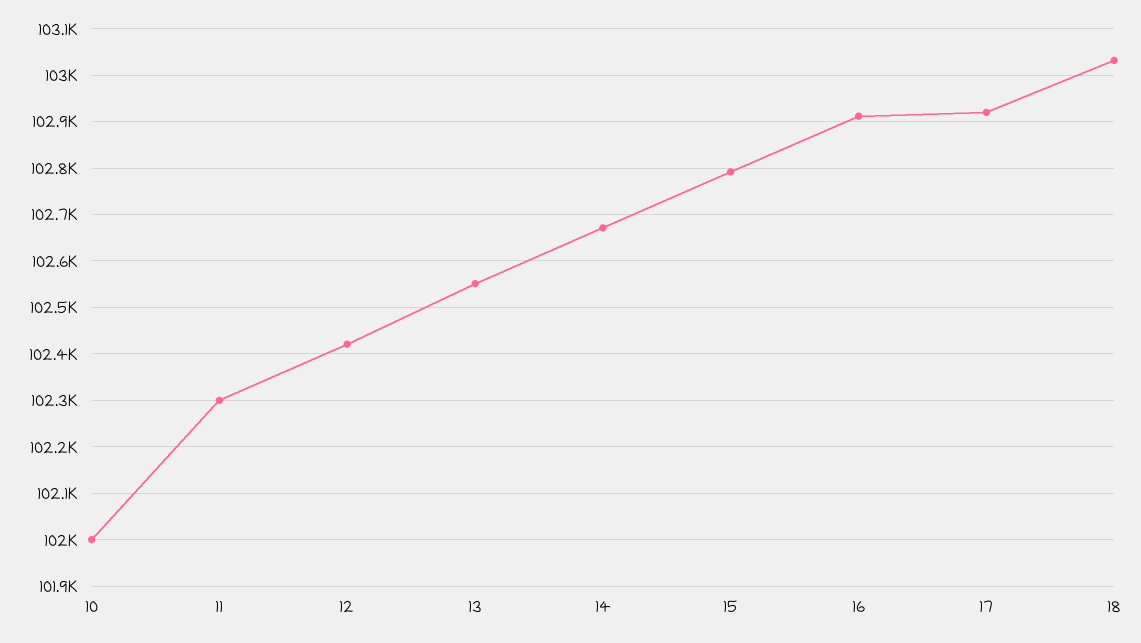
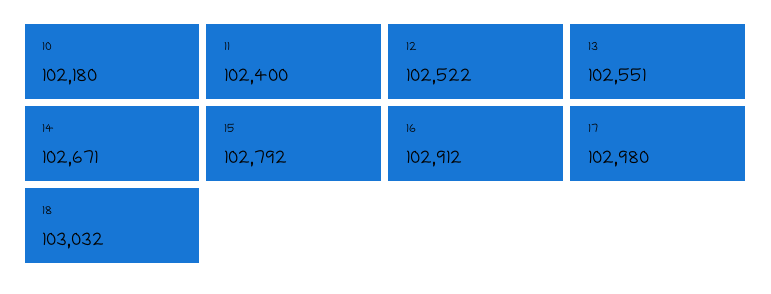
10: 102000 -> 102180
11: 102300 -> 102400
12: 102420 -> 102522
17: 102920 -> 102980

